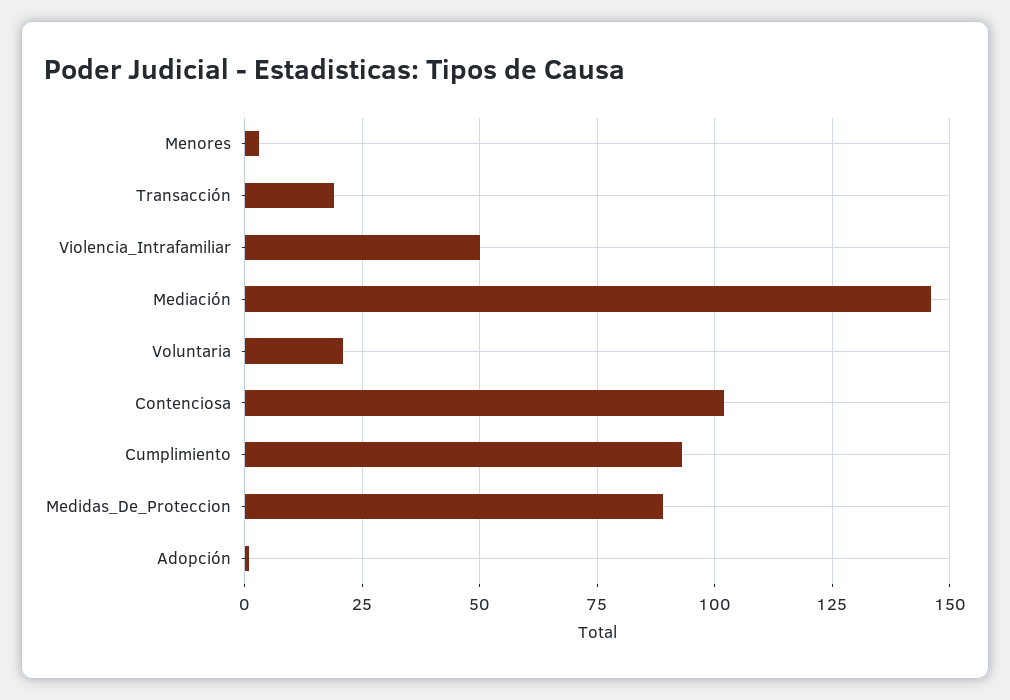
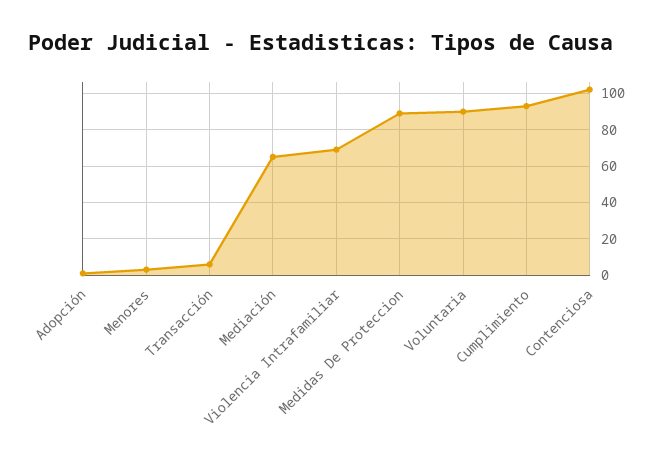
Transacción: 20 -> 5
Violencia_Intrafamiliar: 50 -> 70
Mediación: 145 -> 65
Voluntaria: 20 -> 90

